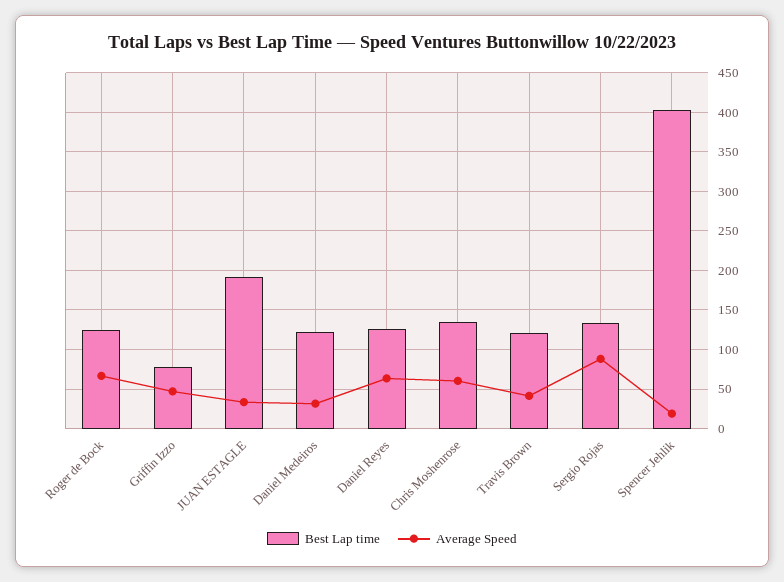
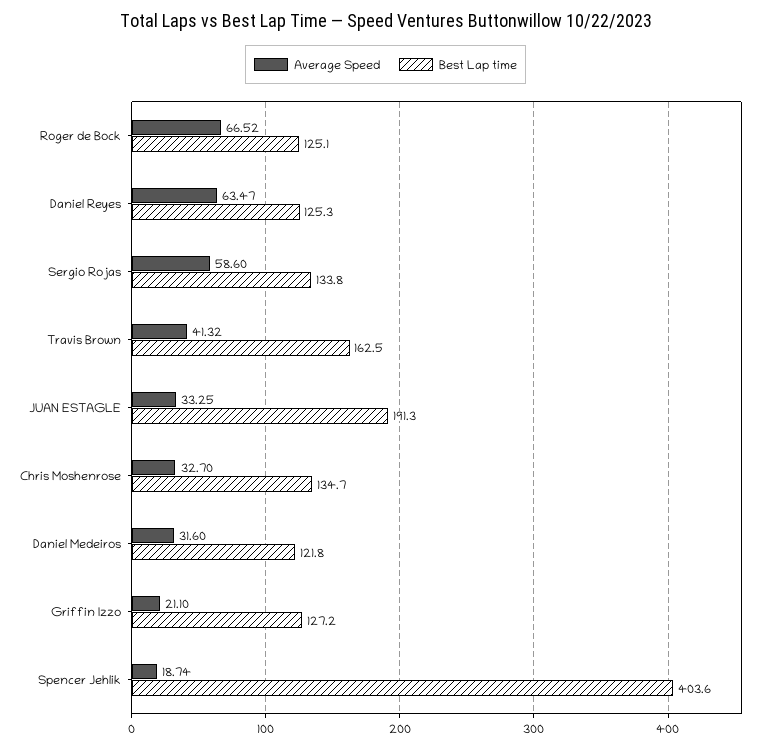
Best Lap time, Griffin Izzo: 80 -> 127.2
Average Speed, Griffin Izzo: 50 -> 21.1
Average Speed, Chris Moshenrose: 60 -> 32.7
Best Lap time, Travis Brown: 120 -> 162.5
Average Speed, Sergio Rojas: 90 -> 58.6

